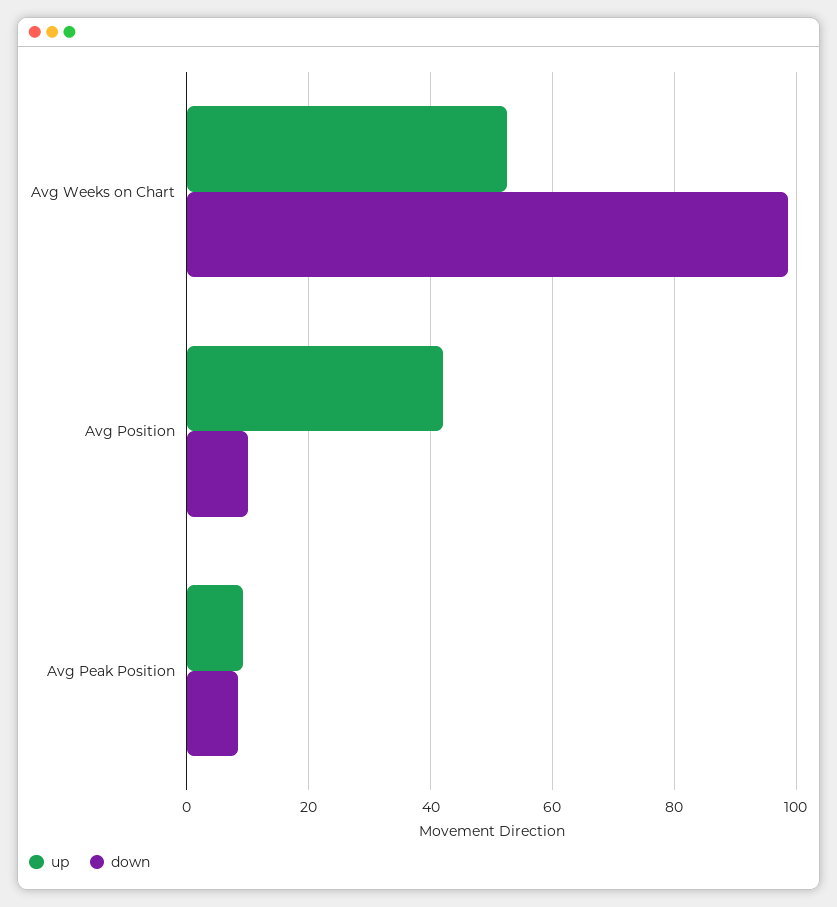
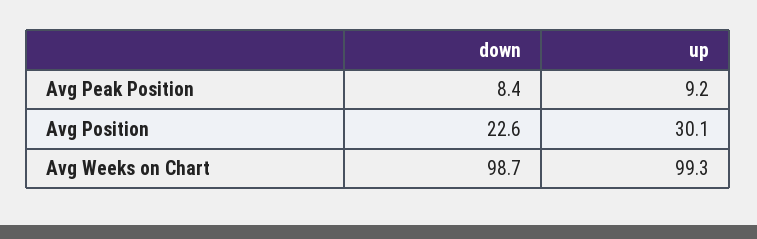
up, Avg Weeks on Chart: 52 -> 99.3
up, Avg Position: 42 -> 30.1
down, Avg Position: 10 -> 22.6

